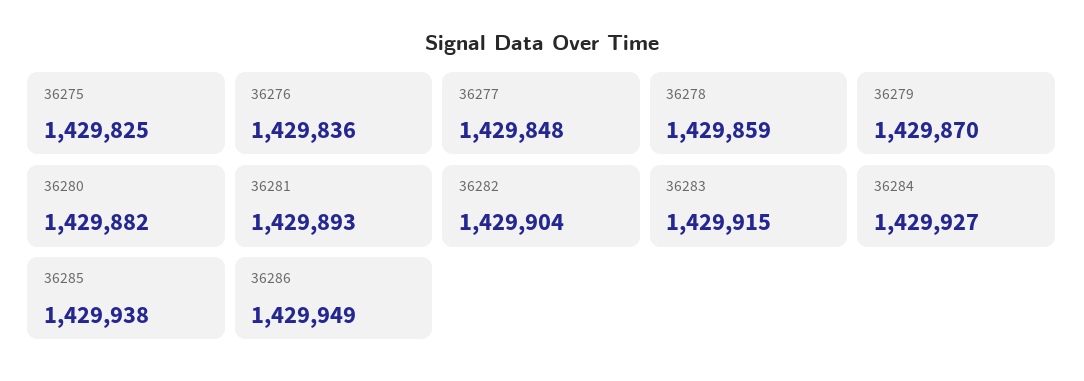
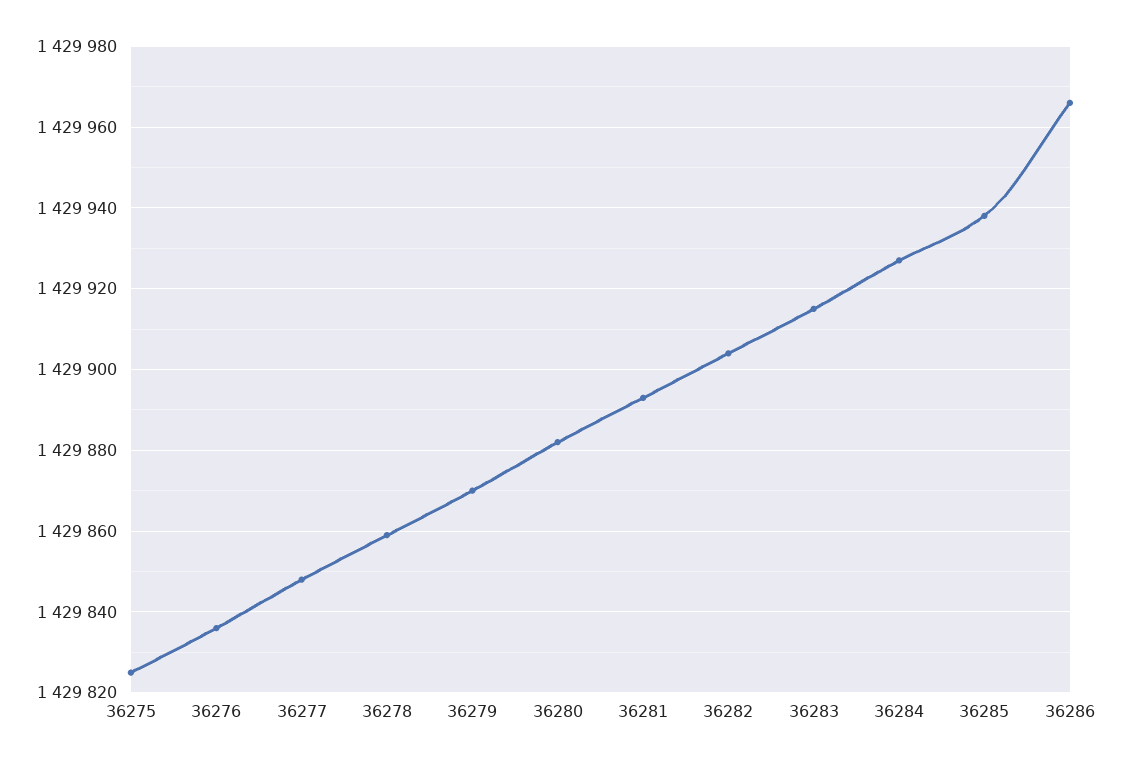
36286: 1429949 -> 1429965

